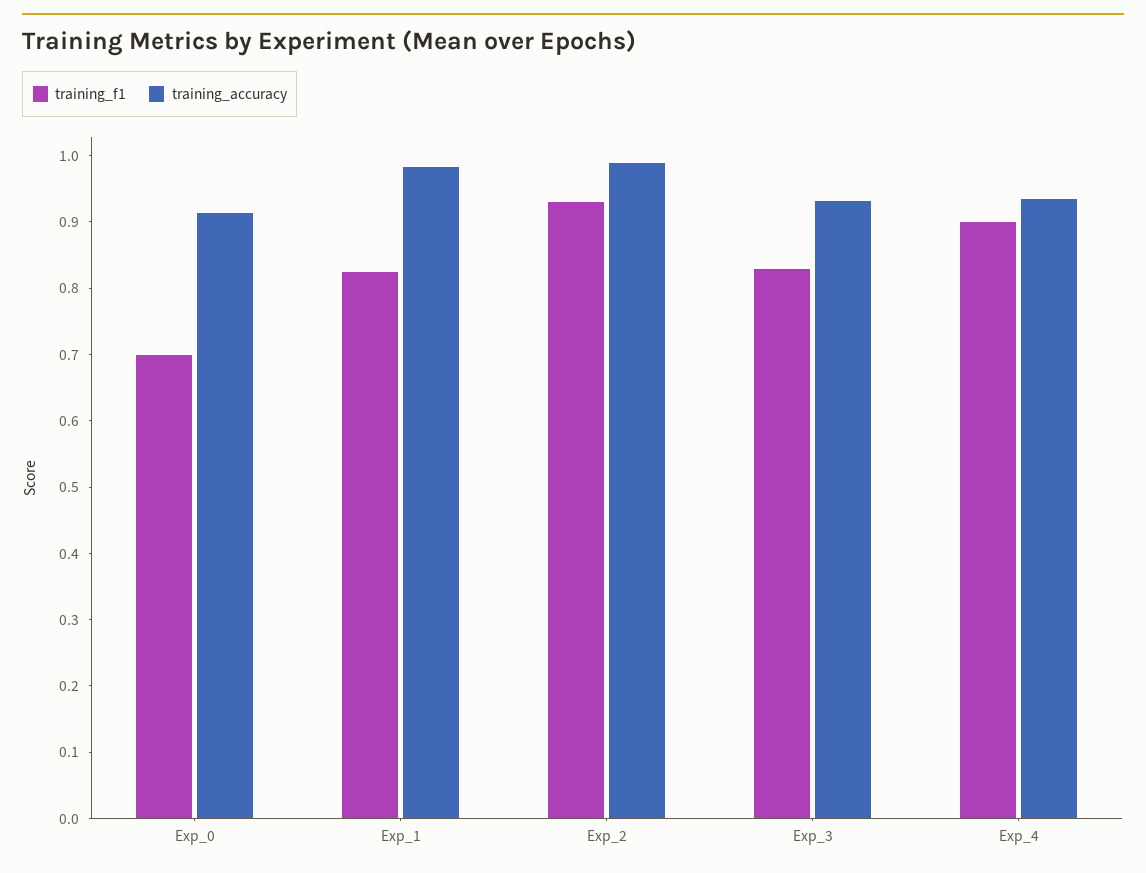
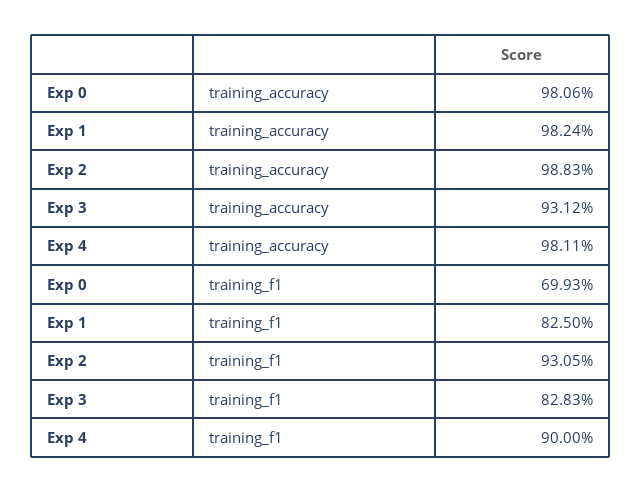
training_accuracy, Exp_0: 0.92 -> 0.9806
training_accuracy, Exp_4: 0.94 -> 0.9811

